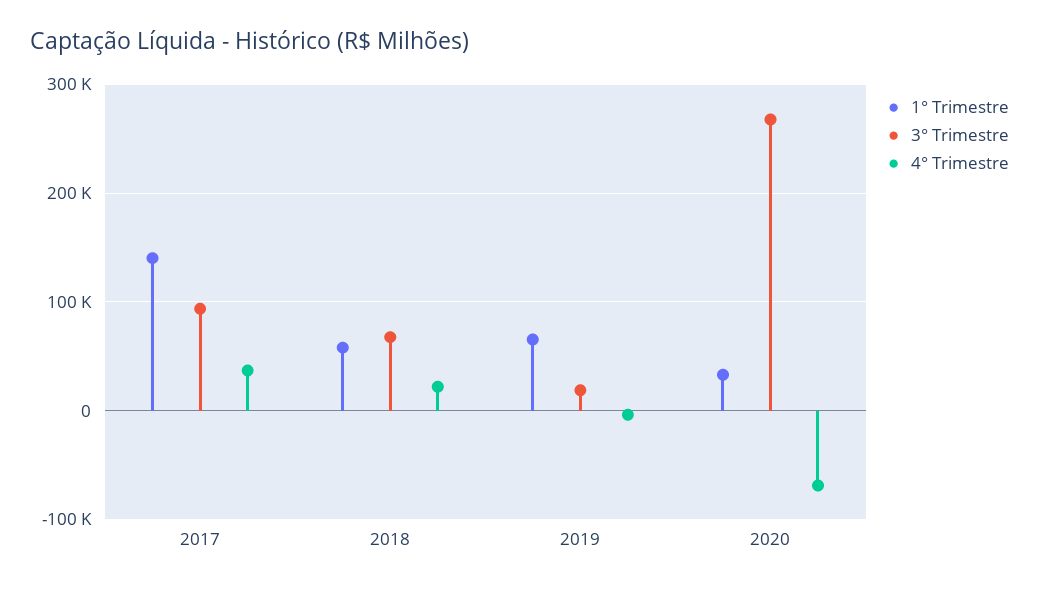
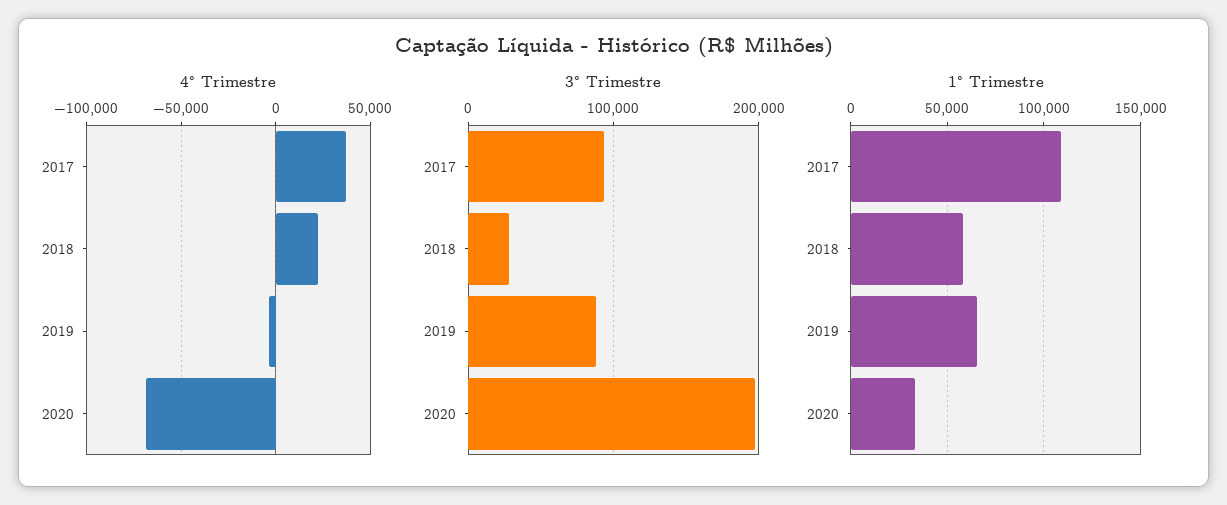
1° Trimestre, 2017: 140000 -> 110000
3° Trimestre, 2018: 70000 -> 30000
3° Trimestre, 2019: 20000 -> 90000
3° Trimestre, 2020: 270000 -> 200000

